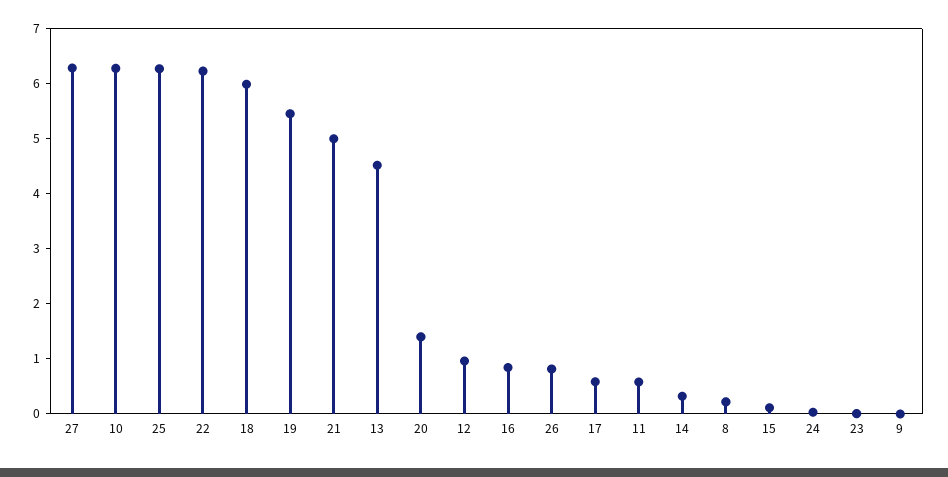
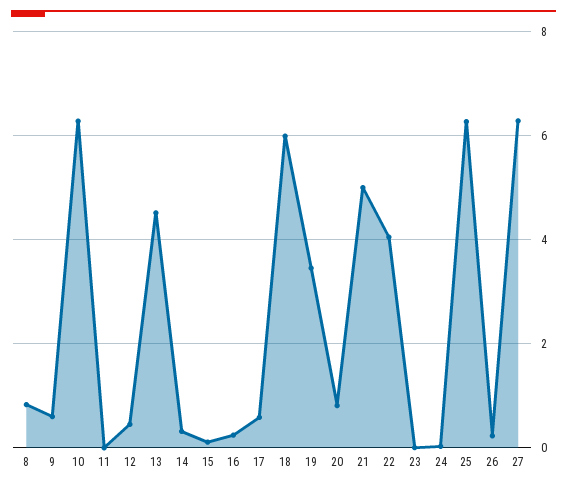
22: 6.2 -> 4
19: 5.4 -> 3.4
20: 1.4 -> 0.8
12: 1 -> 0.4
16: 0.8 -> 0.2
26: 0.8 -> 0.2
11: 0.6 -> 0
8: 0.2 -> 0.8
9: 0 -> 0.6

